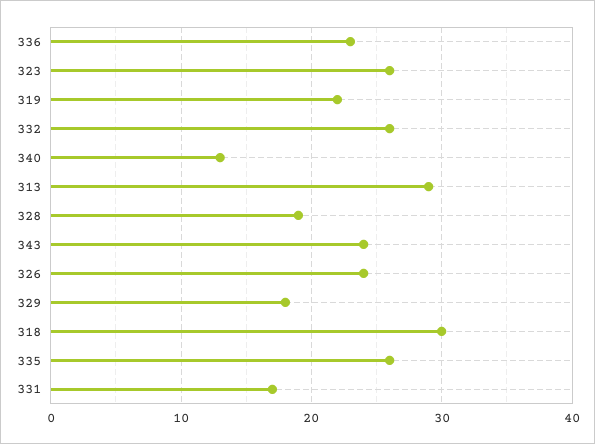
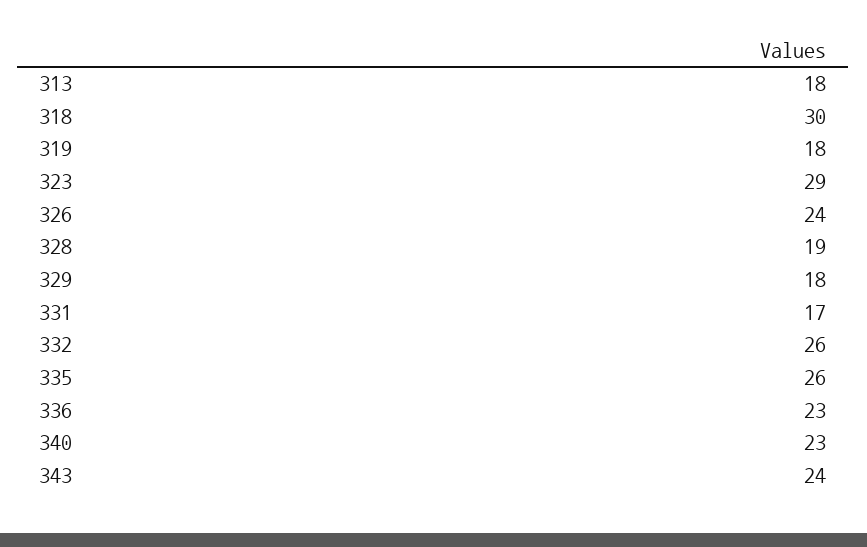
323: 26 -> 29
319: 22 -> 18
340: 13 -> 23
313: 29 -> 18

